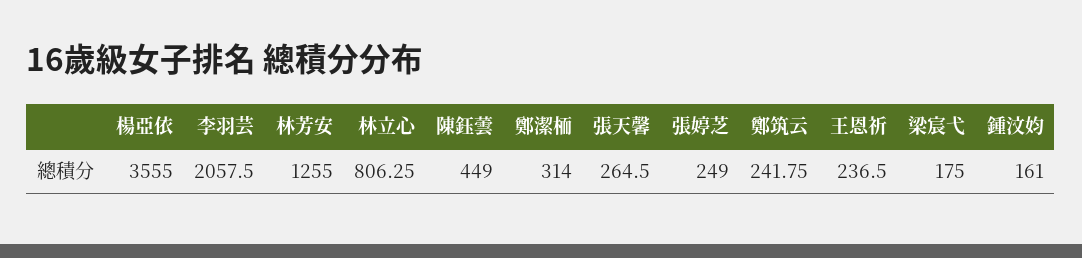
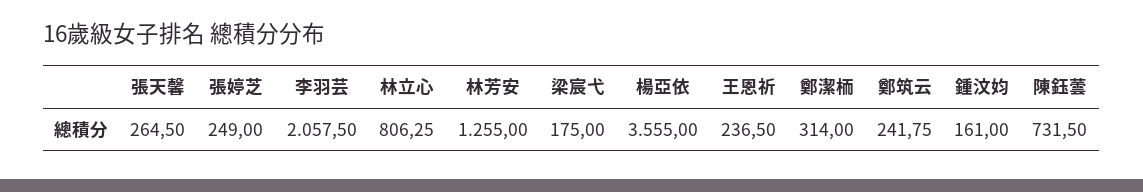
陳鈺蕓: 449 -> 731.5

